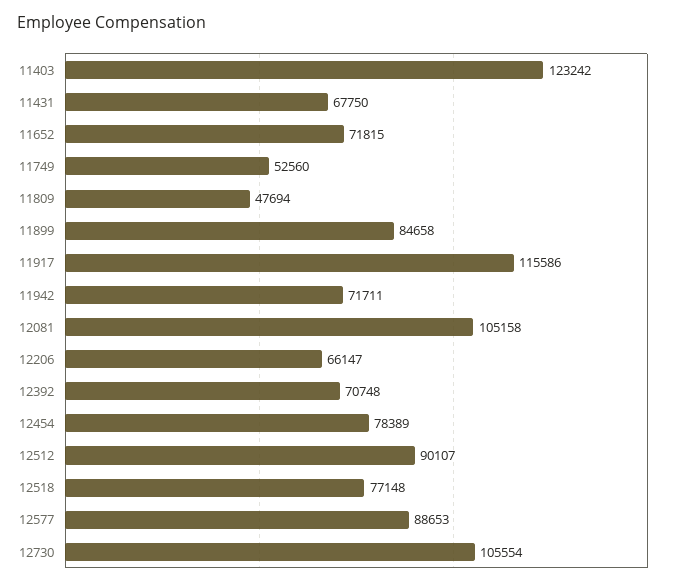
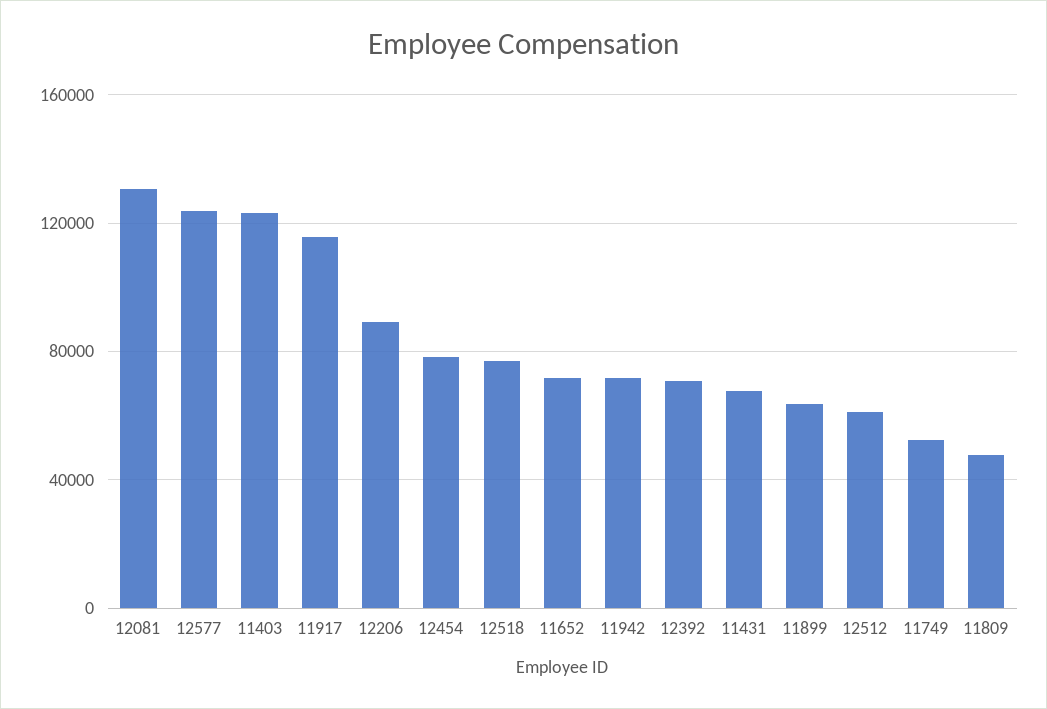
11899: 84658 -> 65000
12081: 105158 -> 130000
12206: 66147 -> 90000
12512: 90107 -> 60000
12577: 88653 -> 125000
12730: 105554 -> none

